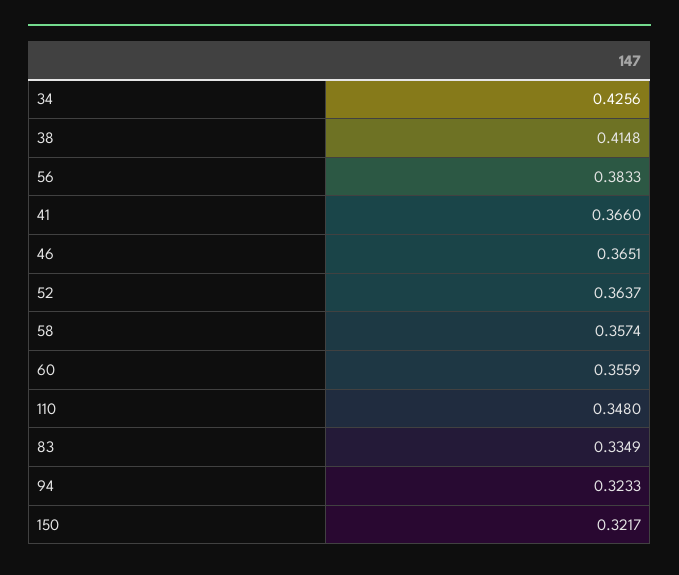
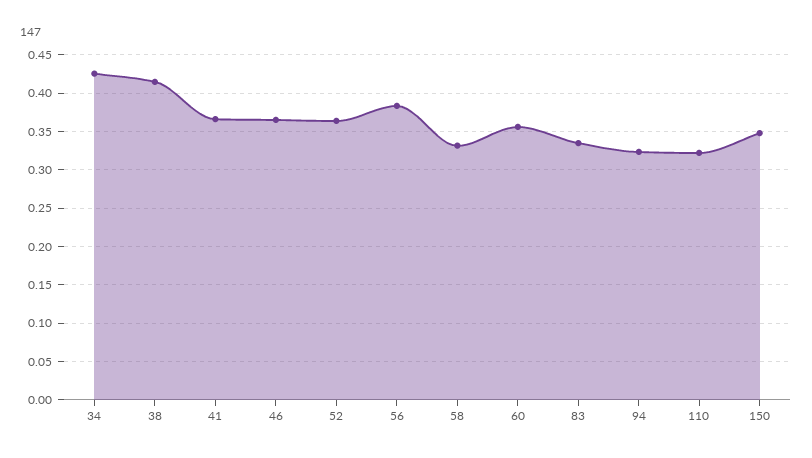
58: 0.3574 -> 0.33
110: 0.348 -> 0.32
150: 0.3217 -> 0.35

